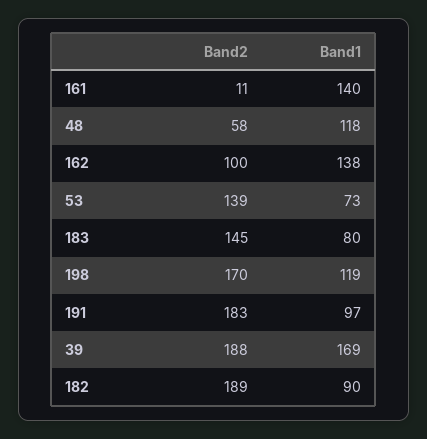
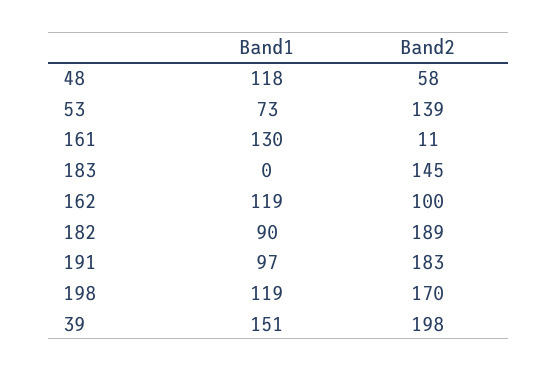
Band1, 161: 140 -> 130
Band1, 162: 138 -> 119
Band1, 183: 80 -> 0
Band2, 39: 188 -> 198
Band1, 39: 169 -> 151

